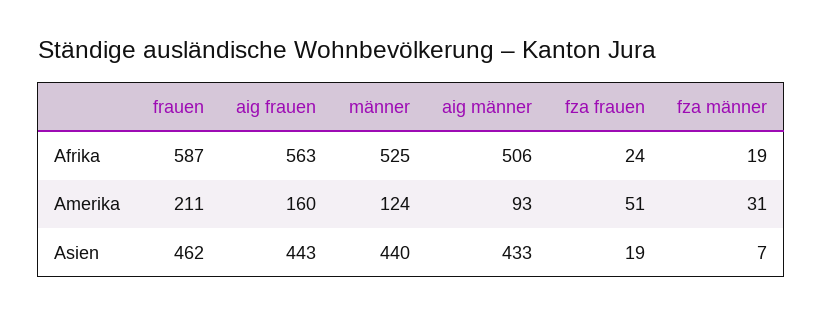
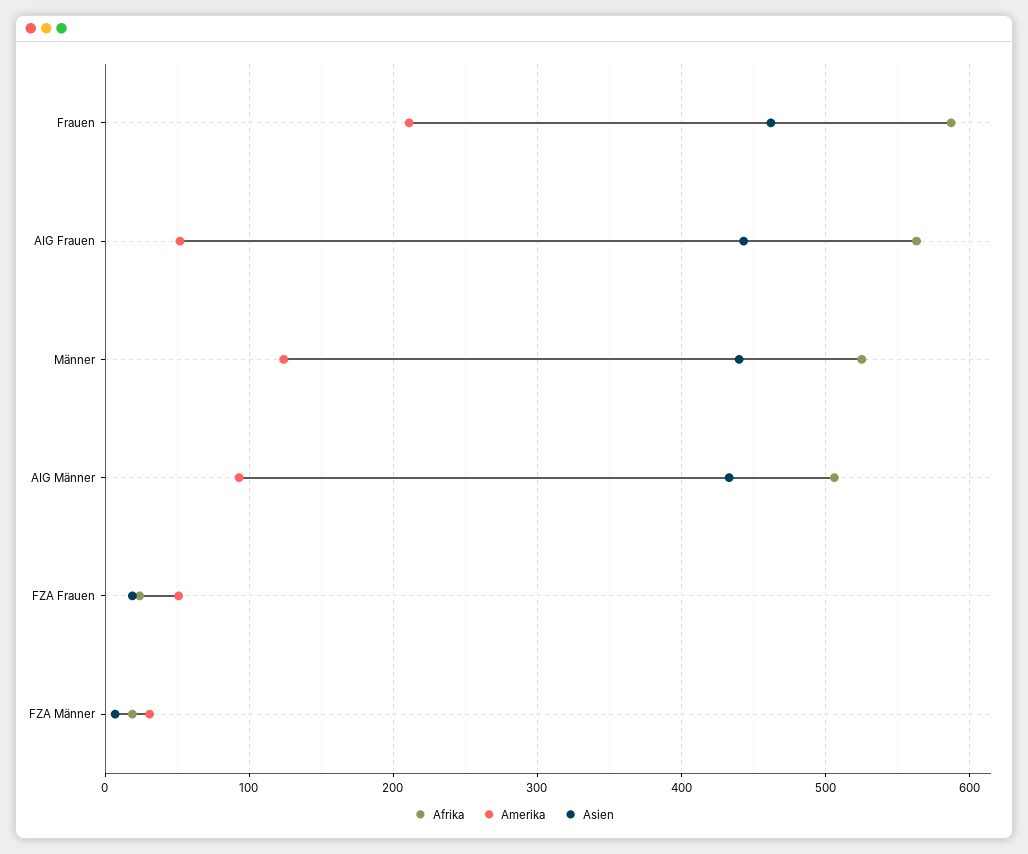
Amerika, aig frauen: 160 -> 50

